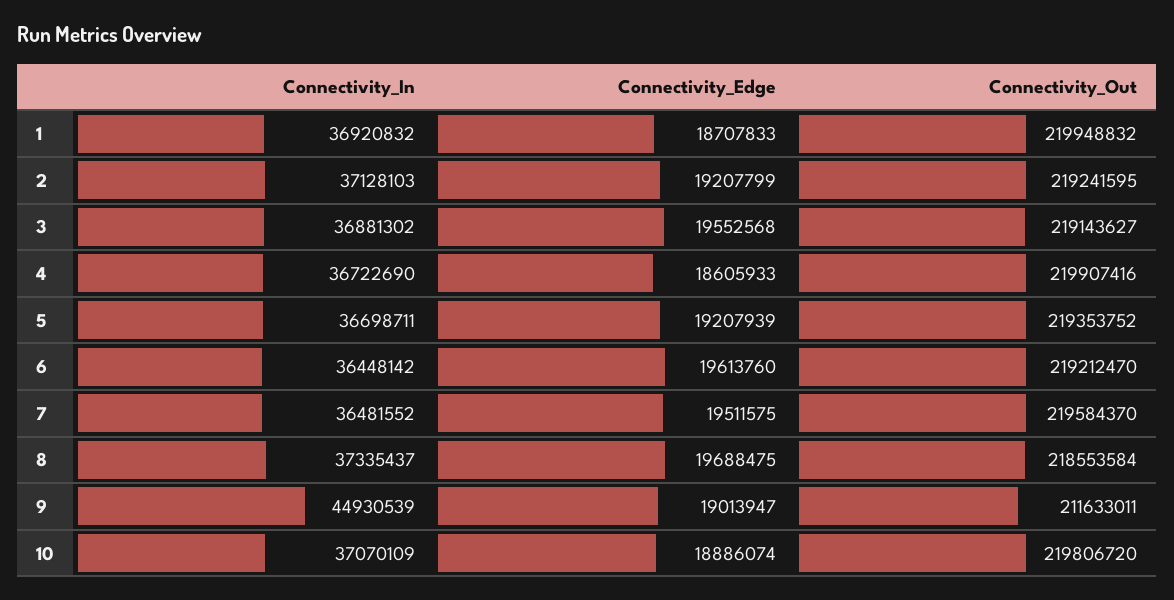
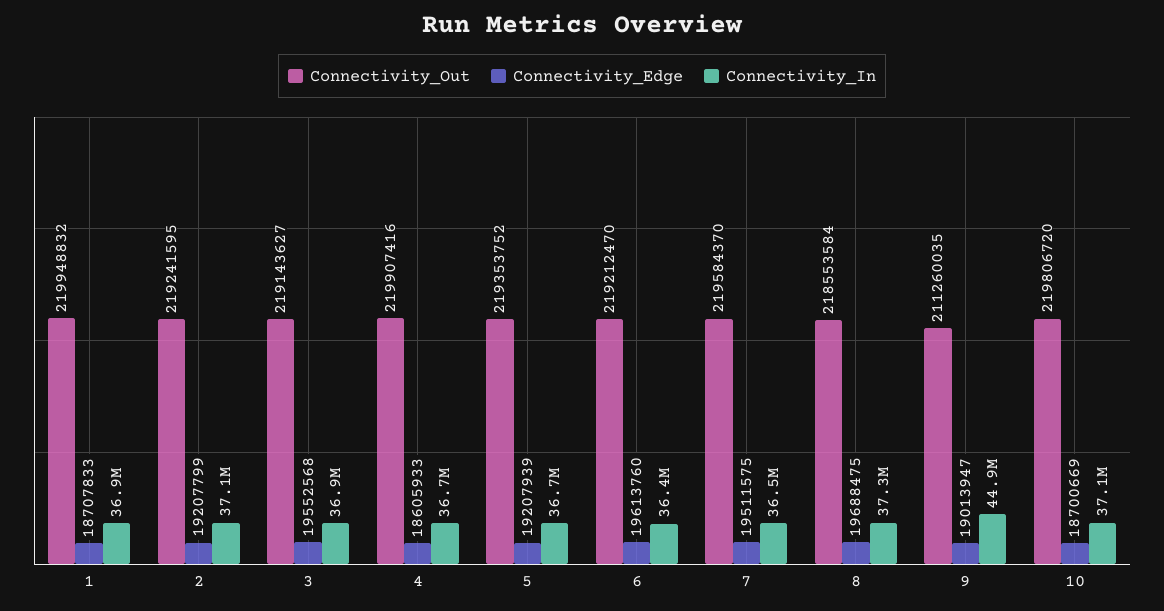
Connectivity_Out, 9: 211633011 -> 211260035
Connectivity_Edge, 10: 18886074 -> 18700669

